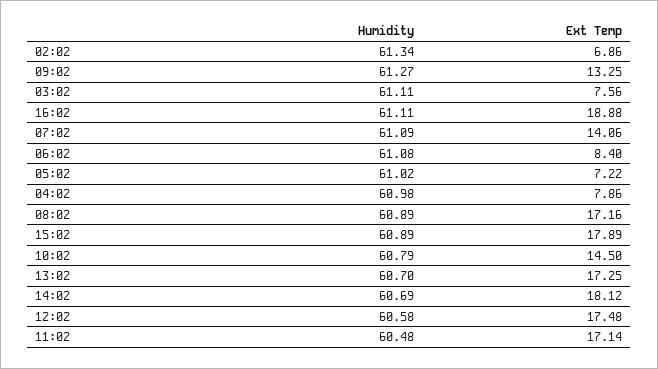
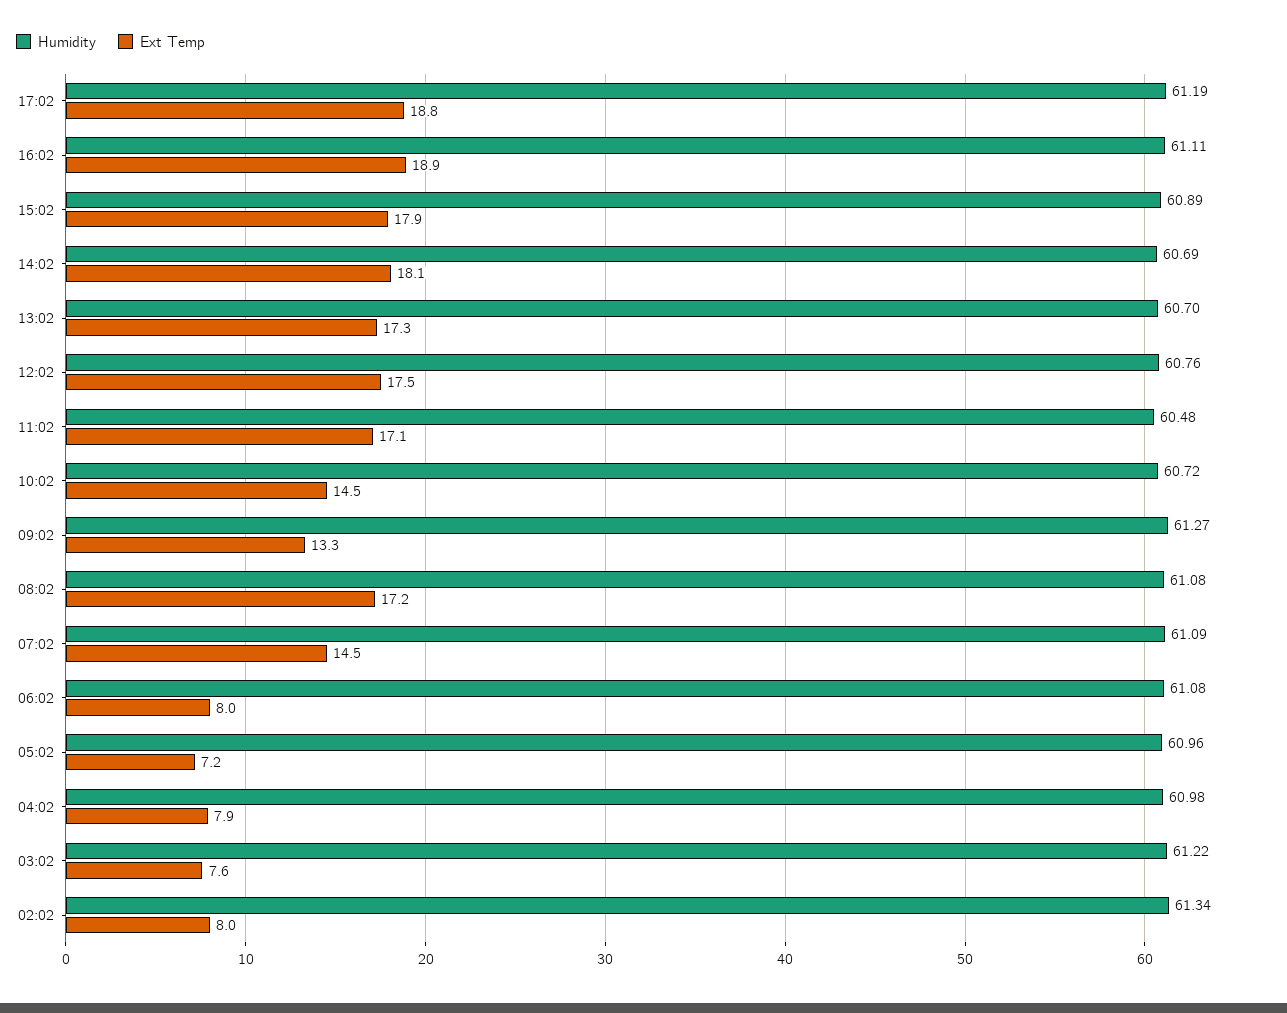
Ext Temp, 02:02: 6.86 -> 8
Humidity, 03:02: 61.11 -> 61.22
Ext Temp, 07:02: 14.06 -> 14.5
Ext Temp, 06:02: 8.4 -> 8
Humidity, 05:02: 61.02 -> 60.96
Humidity, 08:02: 60.89 -> 61.08
Humidity, 10:02: 60.79 -> 60.72
Humidity, 12:02: 60.58 -> 60.76
Humidity, 17:02: none -> 61.19
Ext Temp, 17:02: none -> 18.8

